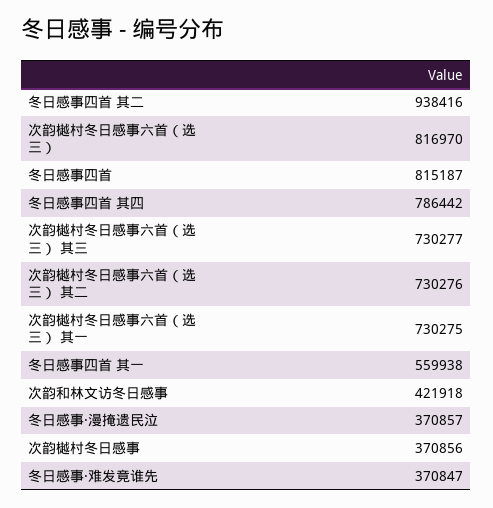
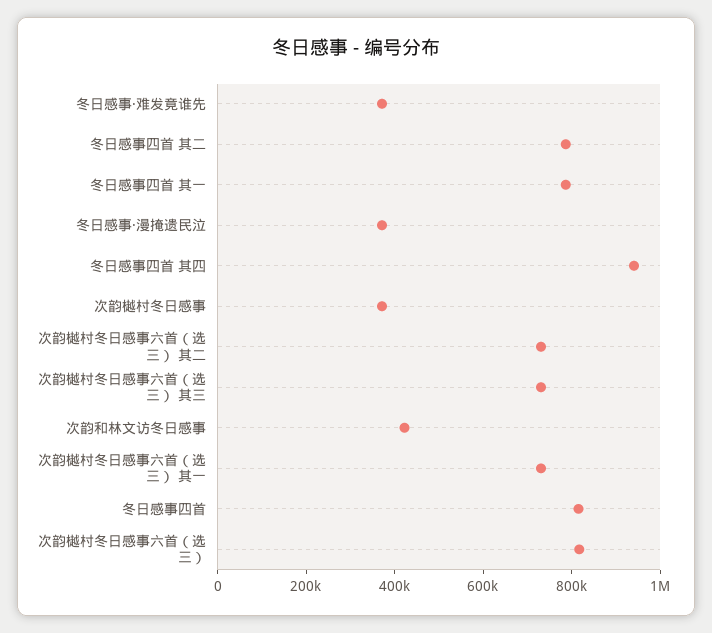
冬日感事四首 其二: 938416 -> 800000
冬日感事四首 其四: 786442 -> 950000
冬日感事四首 其一: 559938 -> 800000

